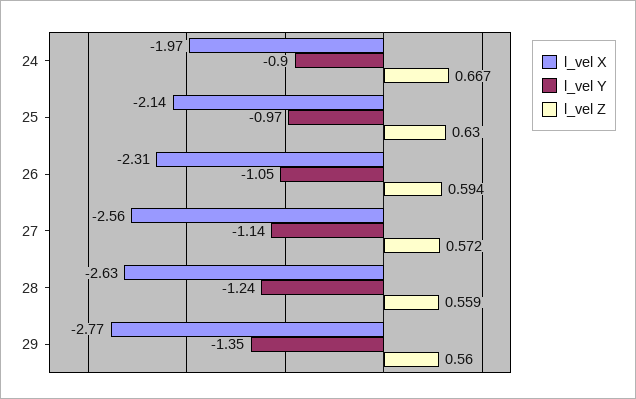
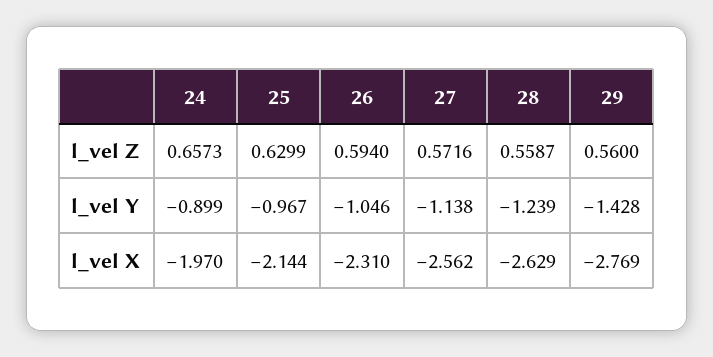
l_vel Z, 24: 0.667 -> 0.6573
l_vel Y, 29: -1.35 -> -1.428

